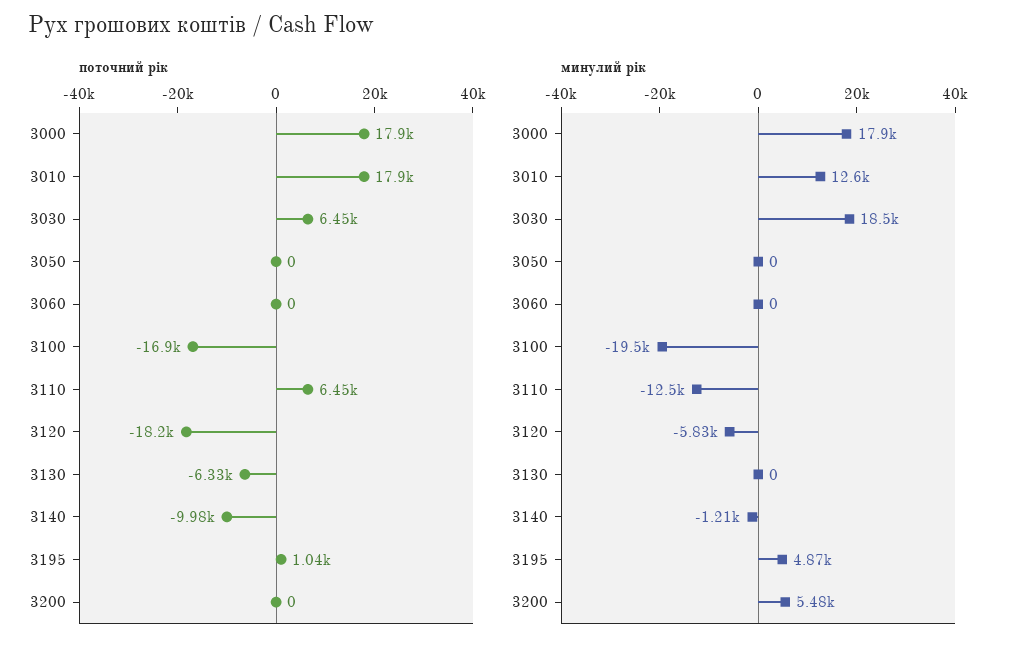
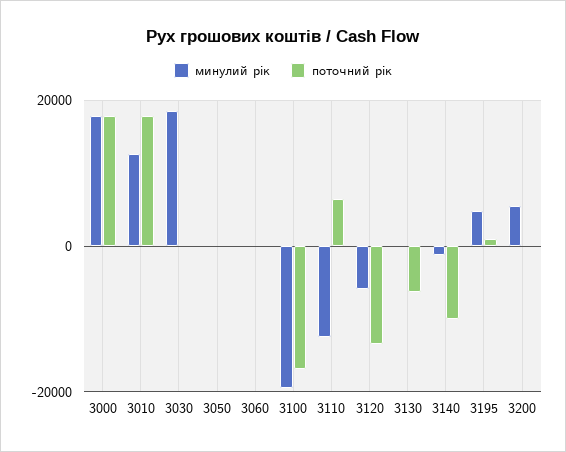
поточний рік, 3030: 6450 -> 0
поточний рік, 3120: -18200 -> -14000

